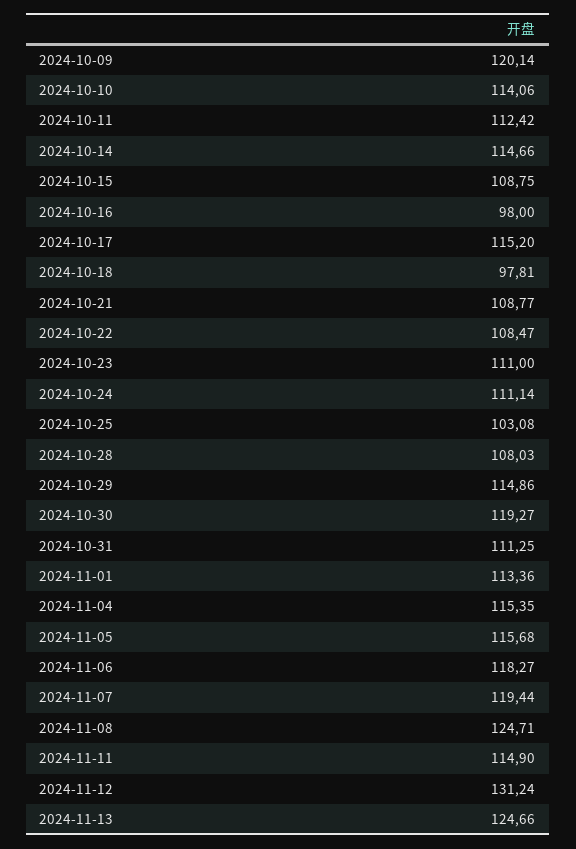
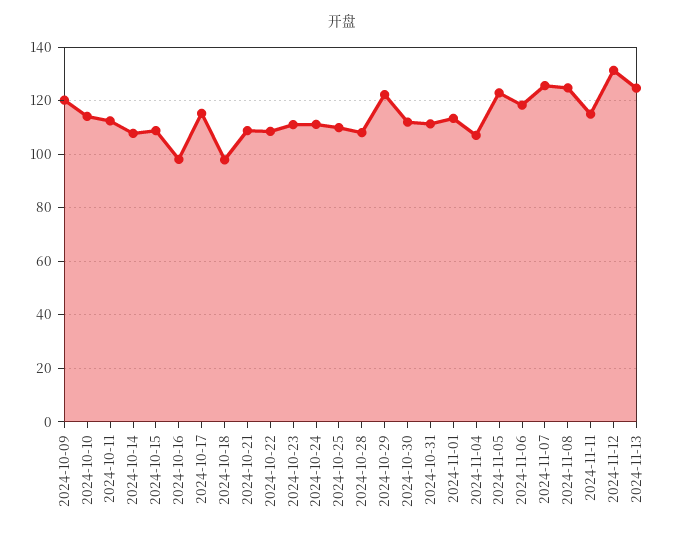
2024-10-14: 114.66 -> 107.5
2024-10-25: 103.08 -> 110
2024-10-29: 114.86 -> 122.5
2024-10-30: 119.27 -> 112.5
2024-11-04: 115.35 -> 107.5
2024-11-05: 115.68 -> 122.5
2024-11-07: 119.44 -> 125

